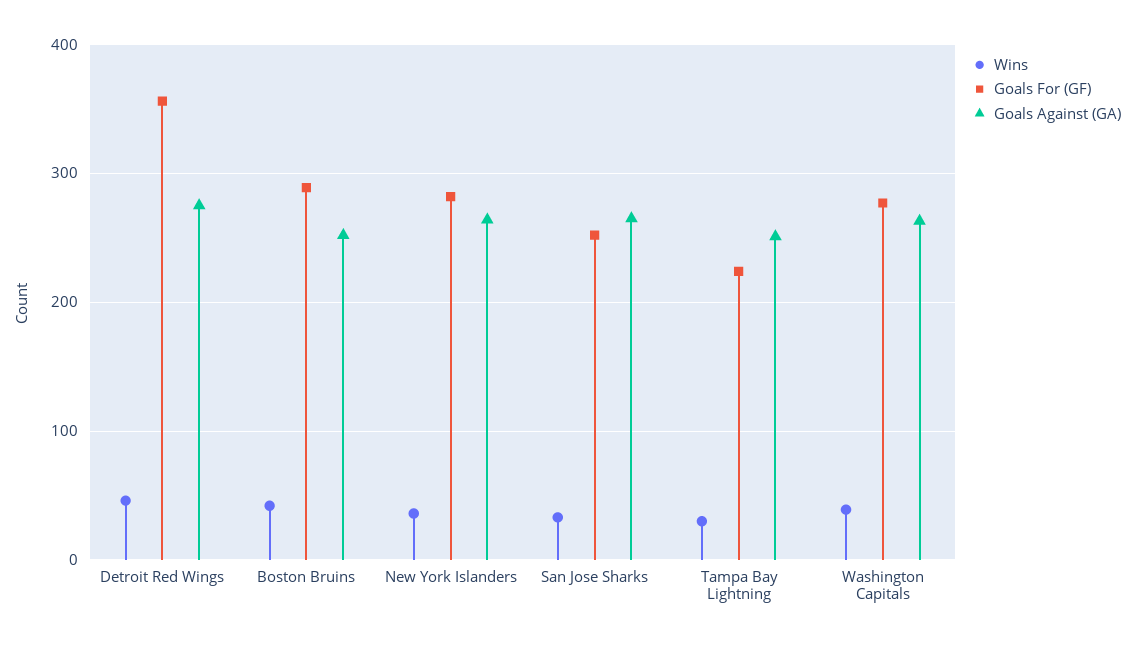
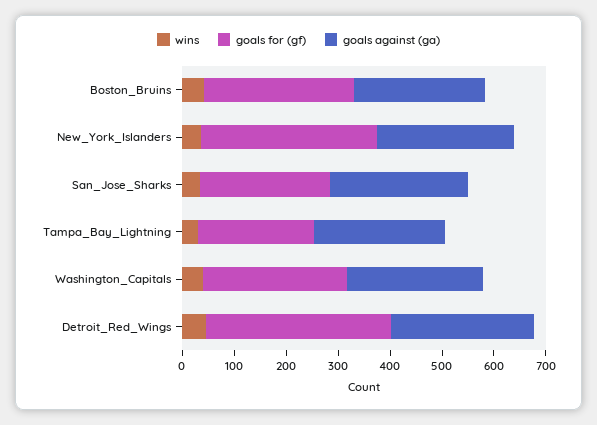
Goals For (GF), New York Islanders: 280 -> 340

